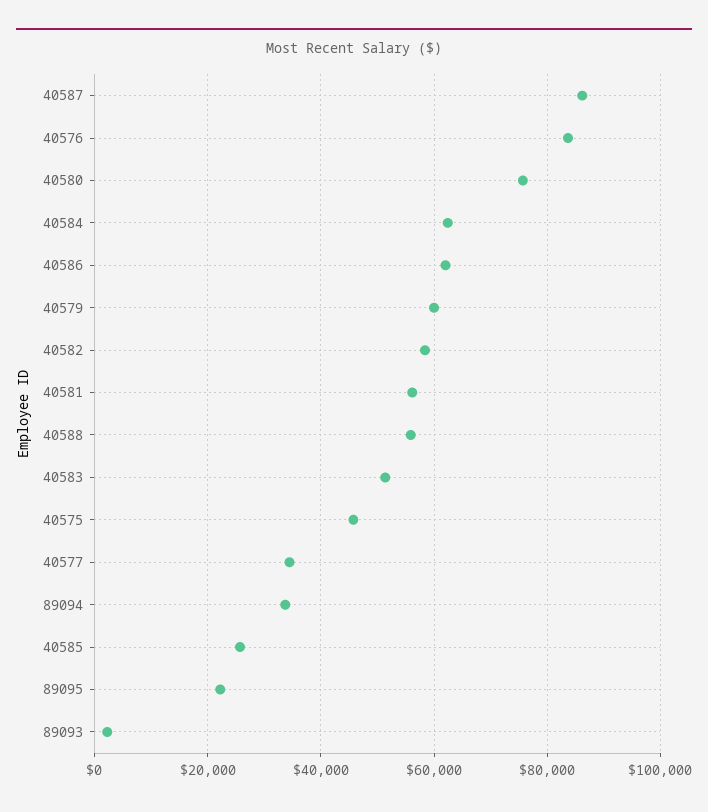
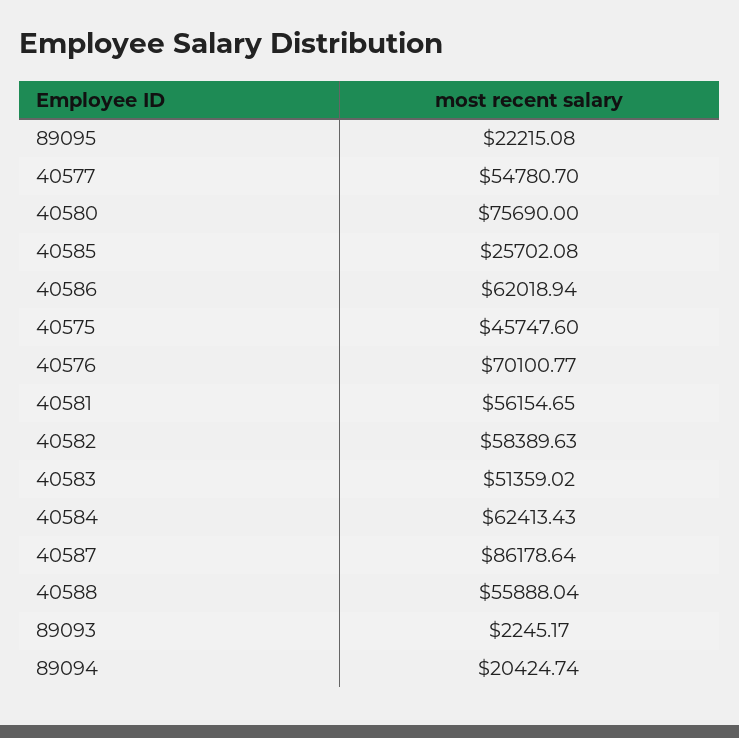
40576: 84000 -> 70100.77
40579: 60000 -> none
40577: 34000 -> 54780.7
89094: 34000 -> 20424.74

